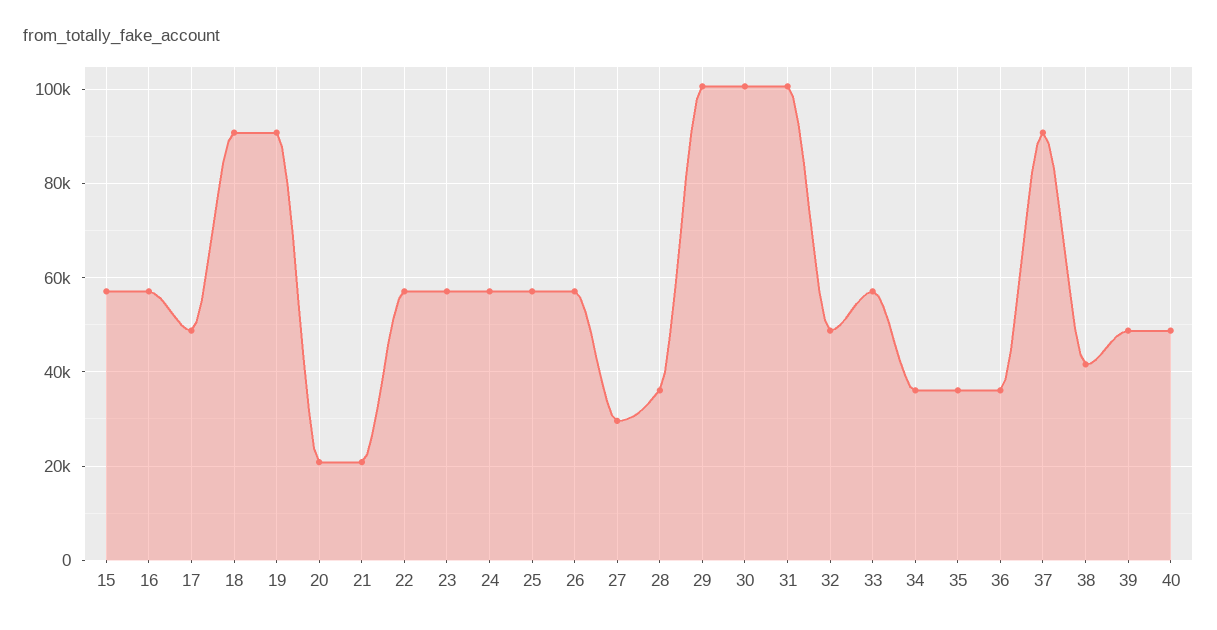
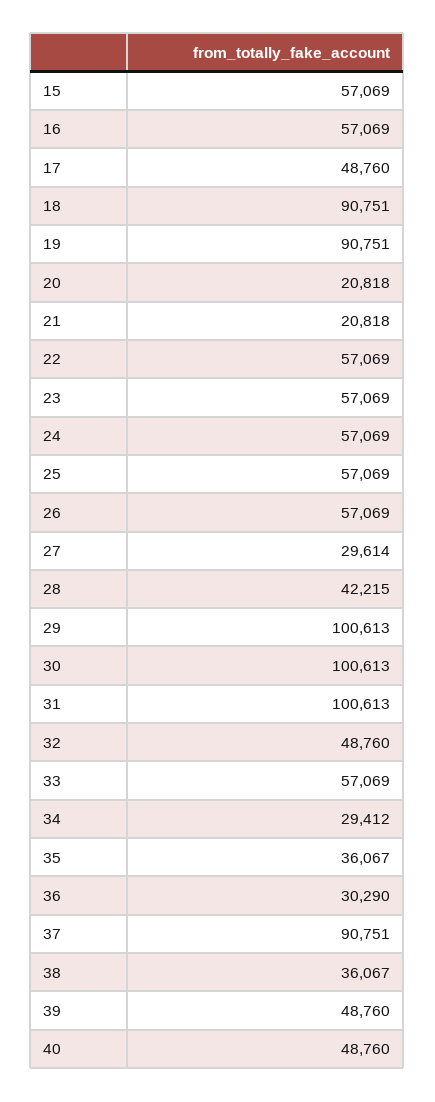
28: 36000 -> 42215
34: 36000 -> 29412
36: 36000 -> 30290
38: 42000 -> 36067

